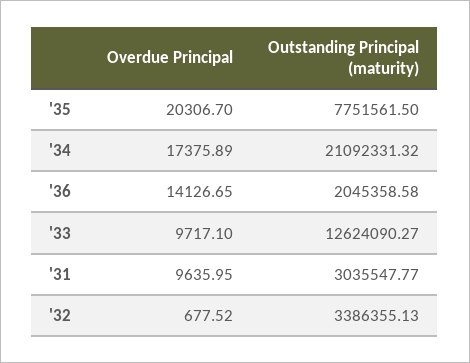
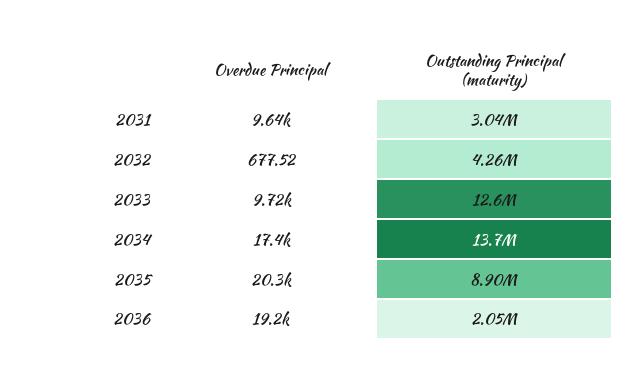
Outstanding Principal (maturity), '35: 7751561.5 -> 8900000
Outstanding Principal (maturity), '34: 21092331.32 -> 13700000
Overdue Principal, '36: 14126.65 -> 19200
Outstanding Principal (maturity), '32: 3386355.13 -> 4260000

